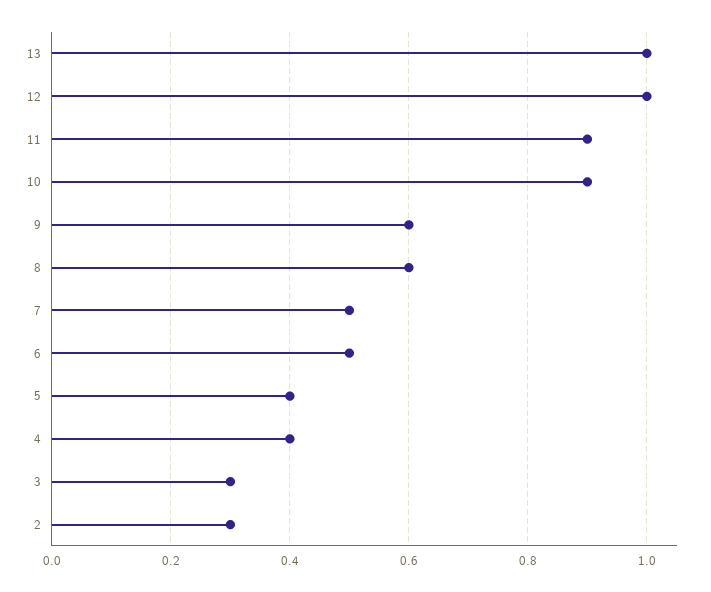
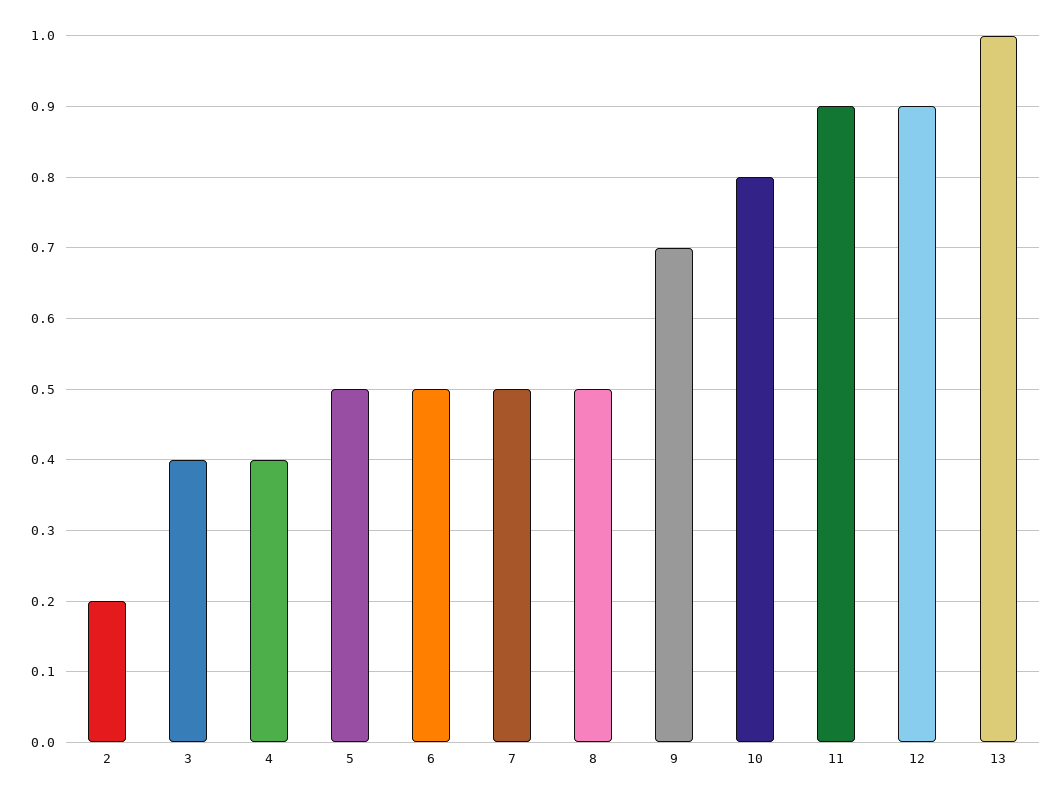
12: 1 -> 0.9
10: 0.9 -> 0.8
9: 0.6 -> 0.7
8: 0.6 -> 0.5
5: 0.4 -> 0.5
3: 0.3 -> 0.4
2: 0.3 -> 0.2

